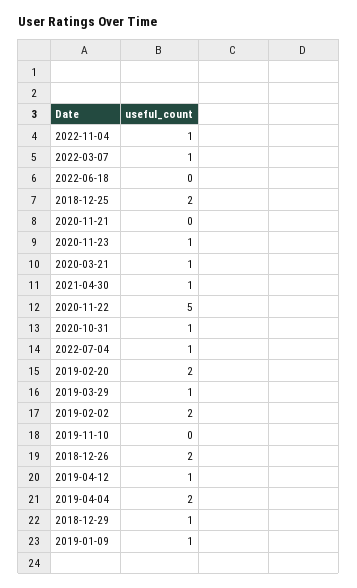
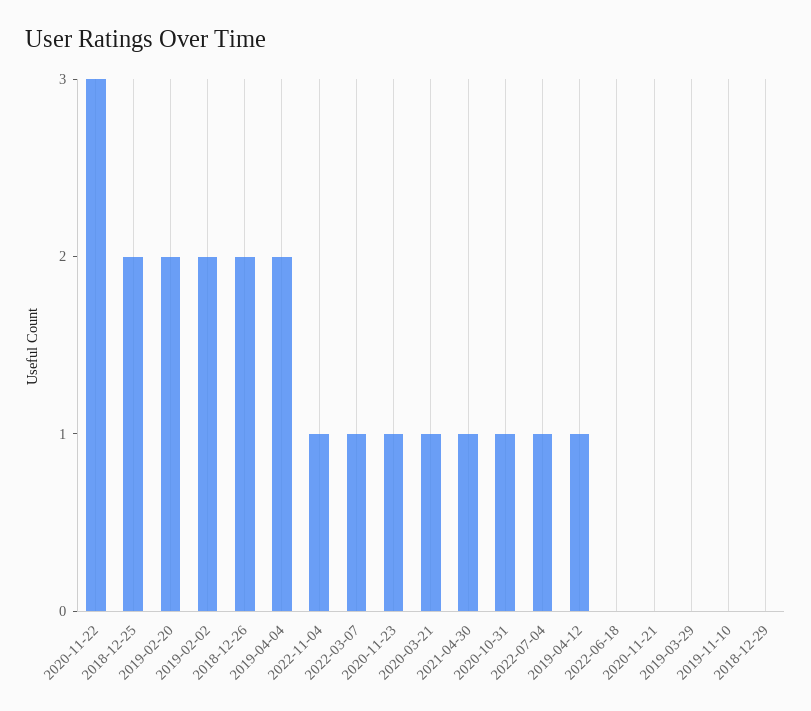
2020-11-22: 5 -> 3
2019-03-29: 1 -> 0
2018-12-29: 1 -> 0
2019-01-09: 1 -> none

